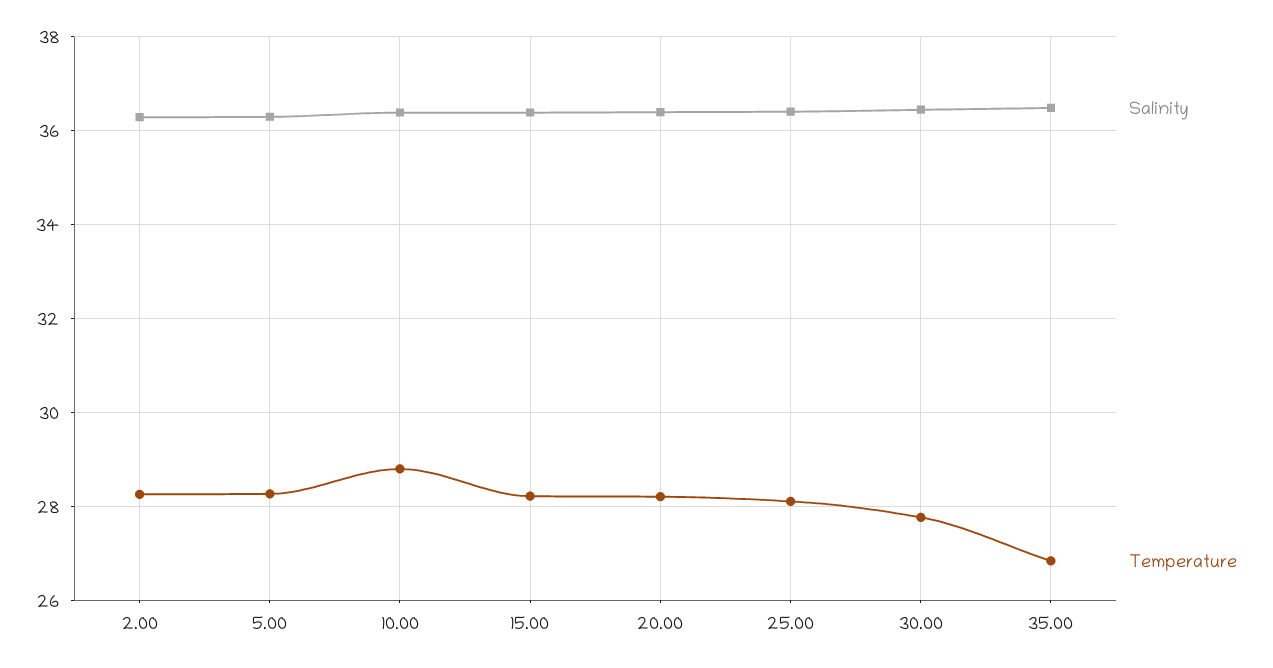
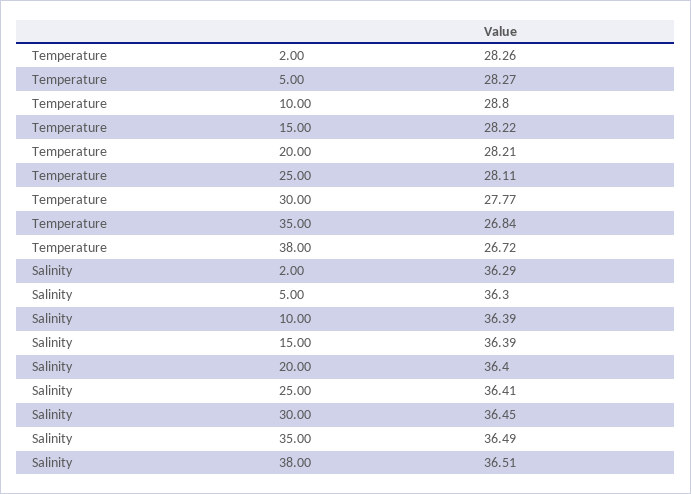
Temperature, 38.00: none -> 26.72
Salinity, 38.00: none -> 36.51

